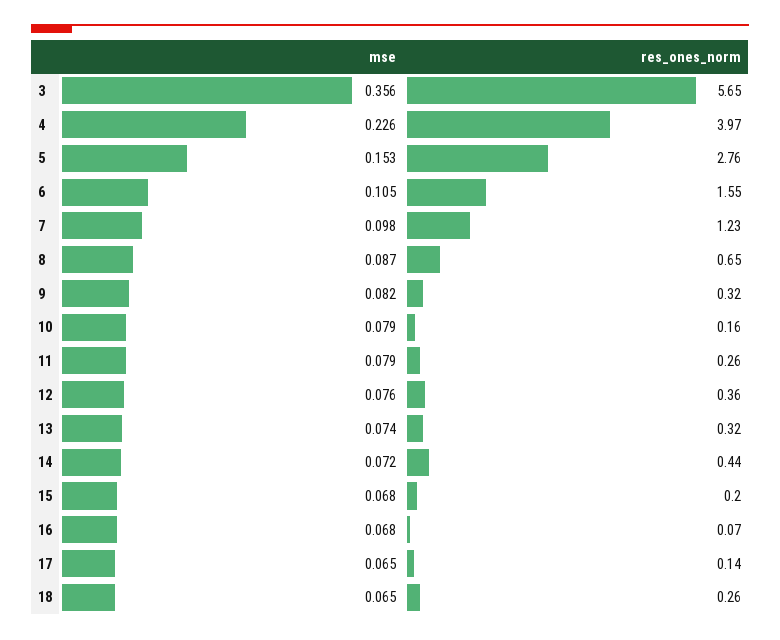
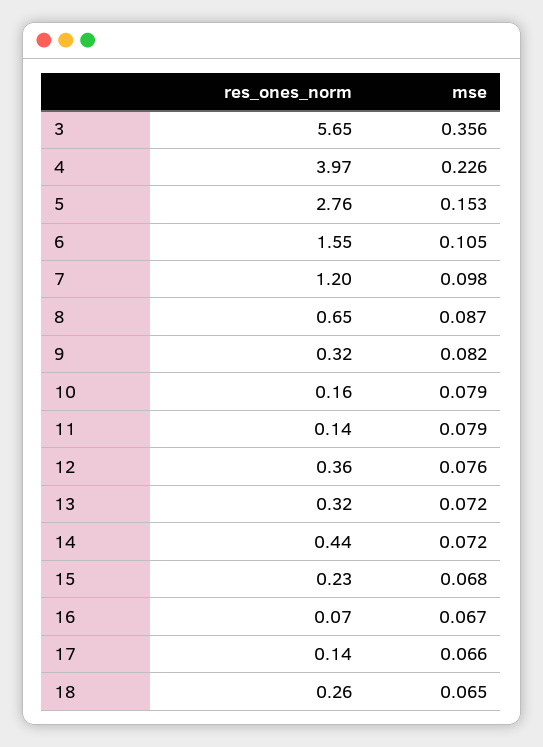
res_ones_norm, 7: 1.23 -> 1.2
res_ones_norm, 11: 0.26 -> 0.14
mse, 13: 0.074 -> 0.072
res_ones_norm, 15: 0.2 -> 0.23
mse, 16: 0.068 -> 0.067
mse, 17: 0.065 -> 0.066

